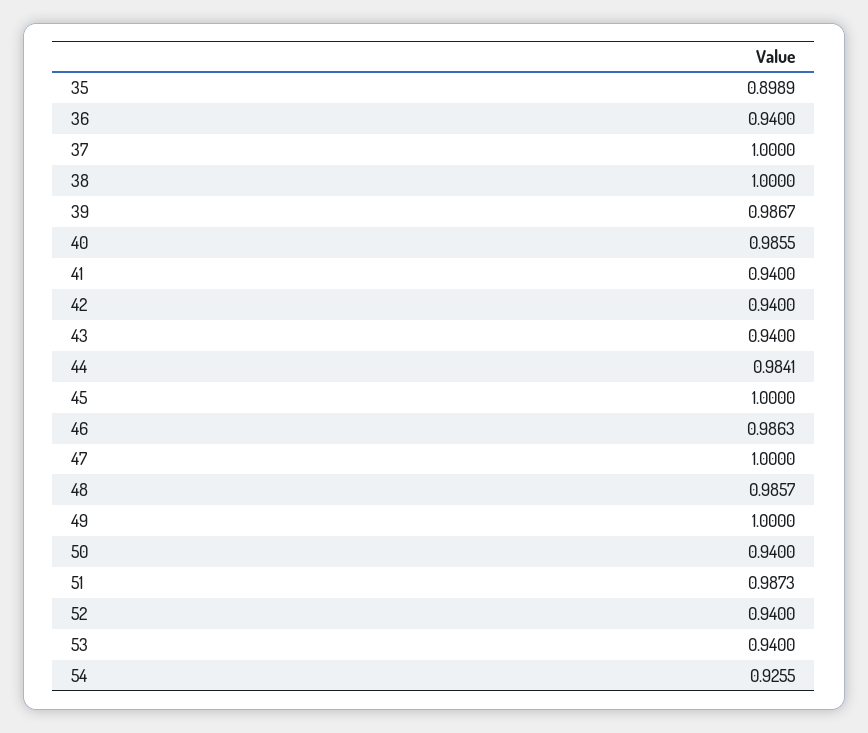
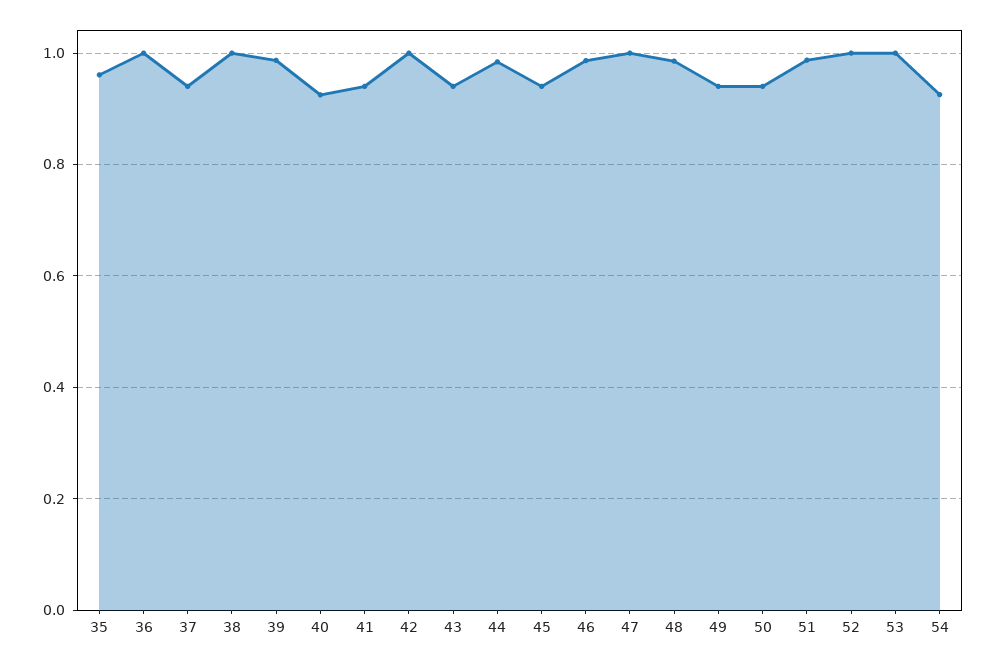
35: 0.8989 -> 0.96
36: 0.94 -> 1
37: 1 -> 0.94
40: 0.9855 -> 0.92
42: 0.94 -> 1
45: 1 -> 0.94
49: 1 -> 0.94
52: 0.94 -> 1
53: 0.94 -> 1

